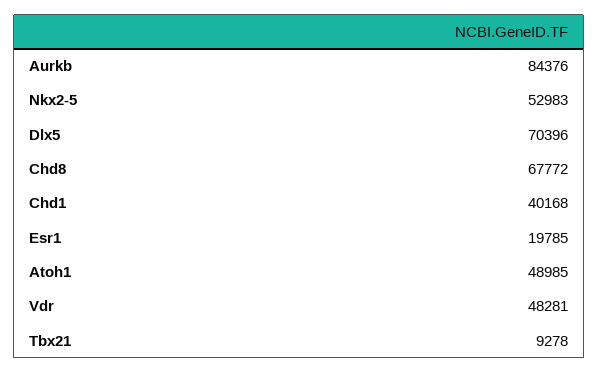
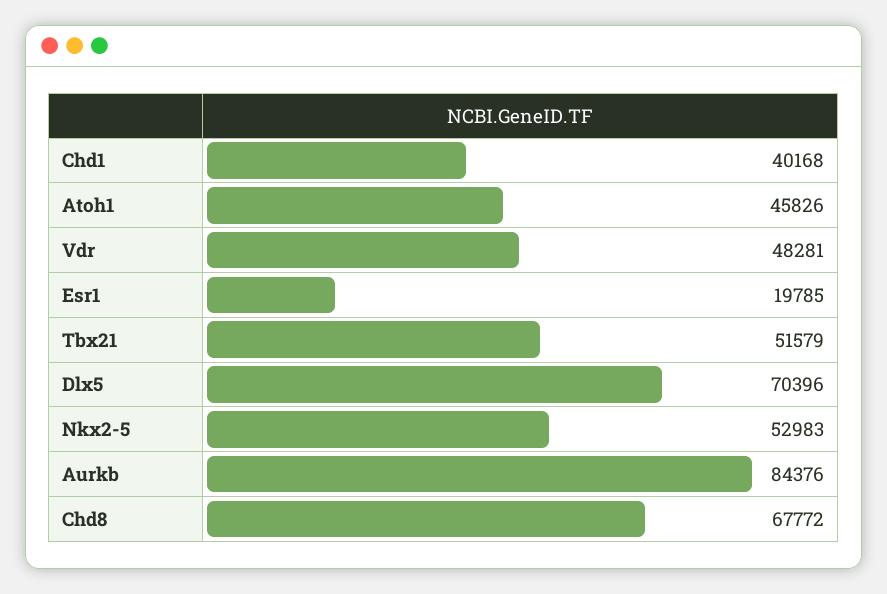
Atoh1: 48985 -> 45826
Tbx21: 9278 -> 51579

